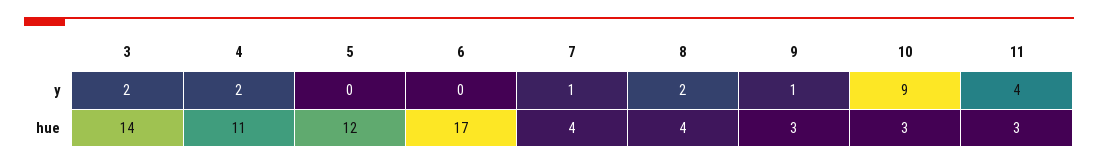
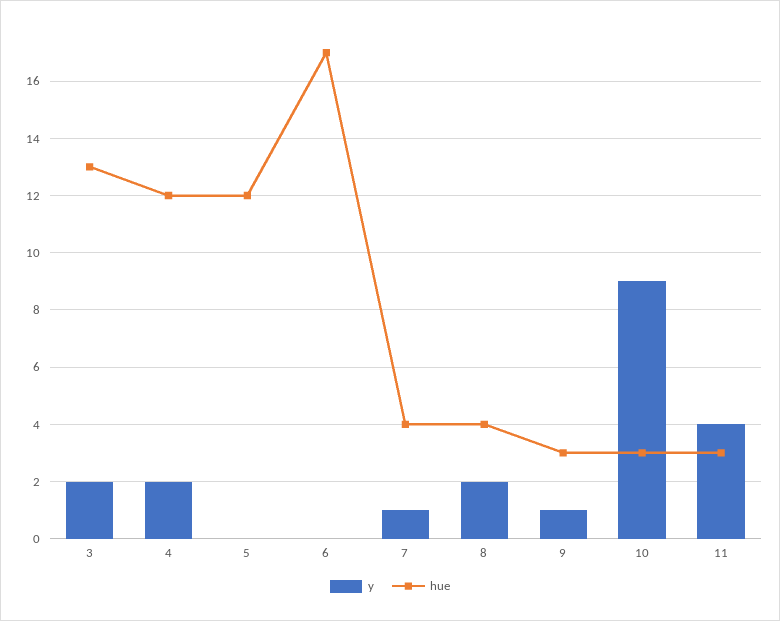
hue, 3: 14 -> 13
hue, 4: 11 -> 12

